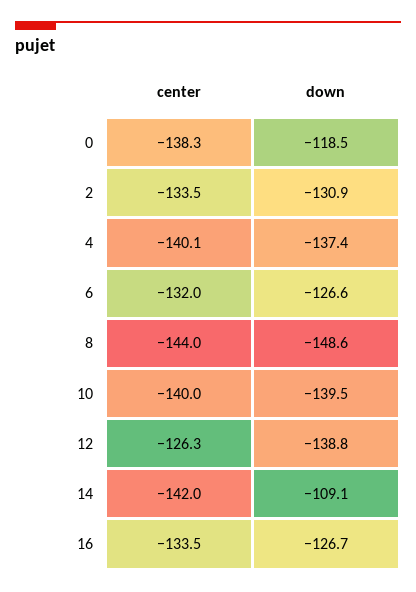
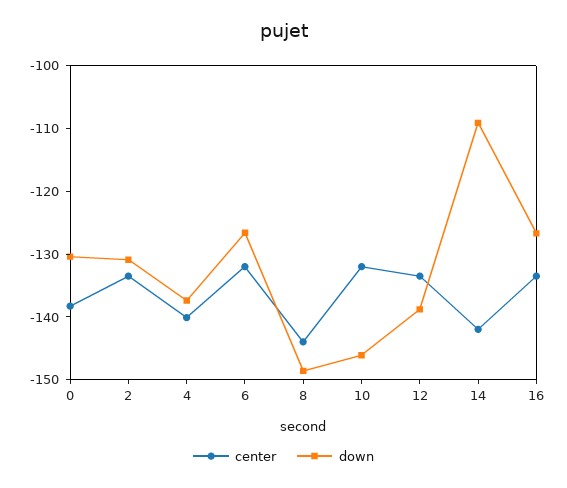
down, 0: -118.5 -> -130
center, 10: -140 -> -132
down, 10: -139.5 -> -146
center, 12: -126.3 -> -134

